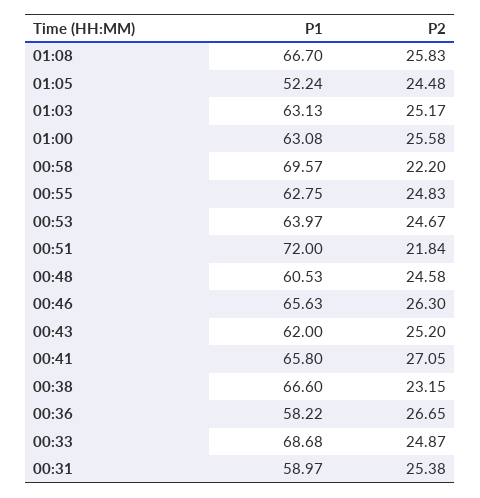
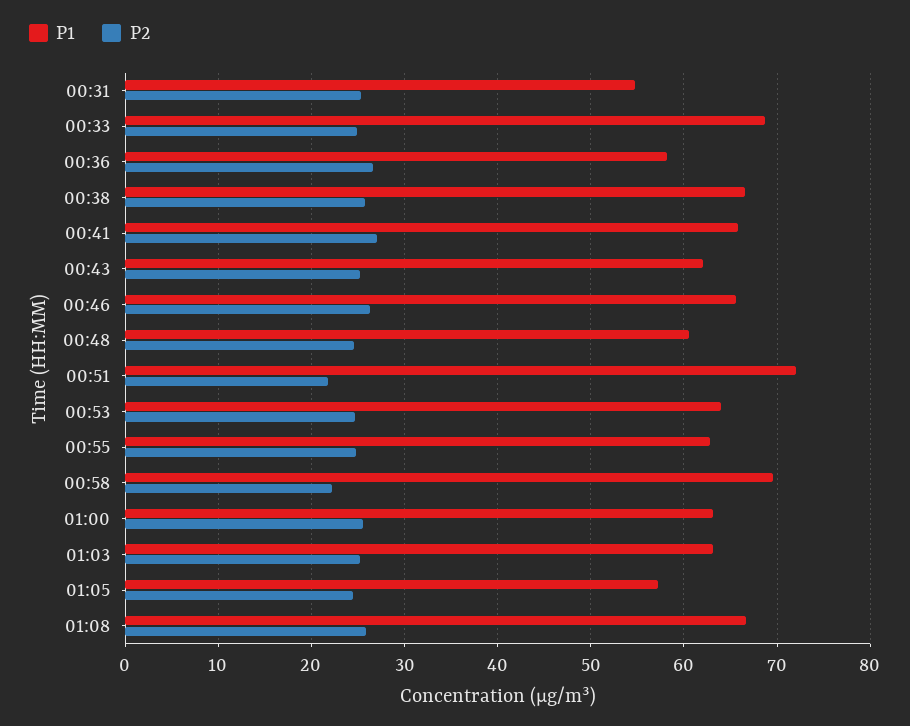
P1, 01:05: 52.24 -> 57
P2, 00:38: 23.15 -> 26
P1, 00:31: 58.97 -> 55

